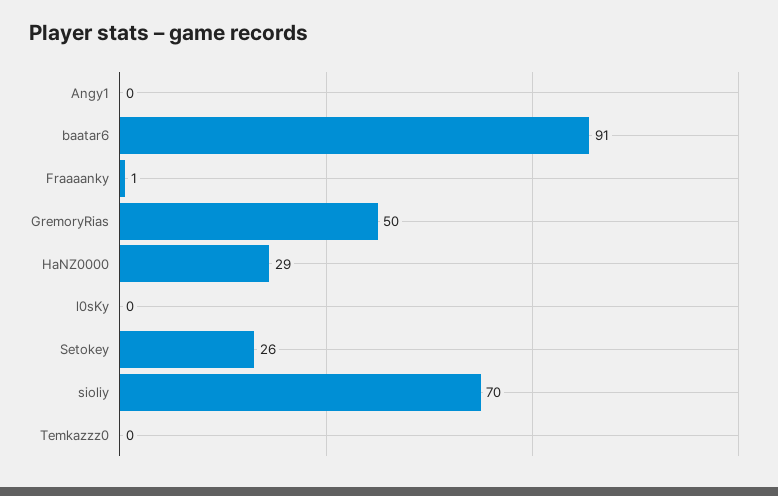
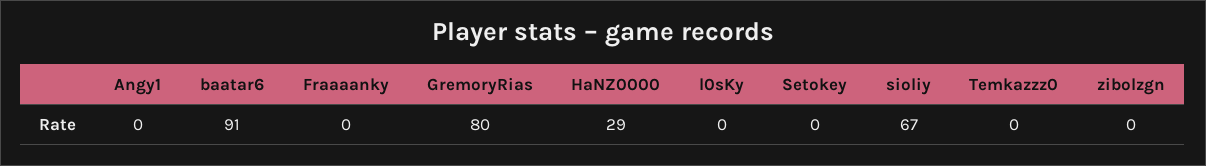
Fraaaanky: 1 -> 0
GremoryRias: 50 -> 80
Setokey: 26 -> 0
sioliy: 70 -> 67
zibolzgn: none -> 0

